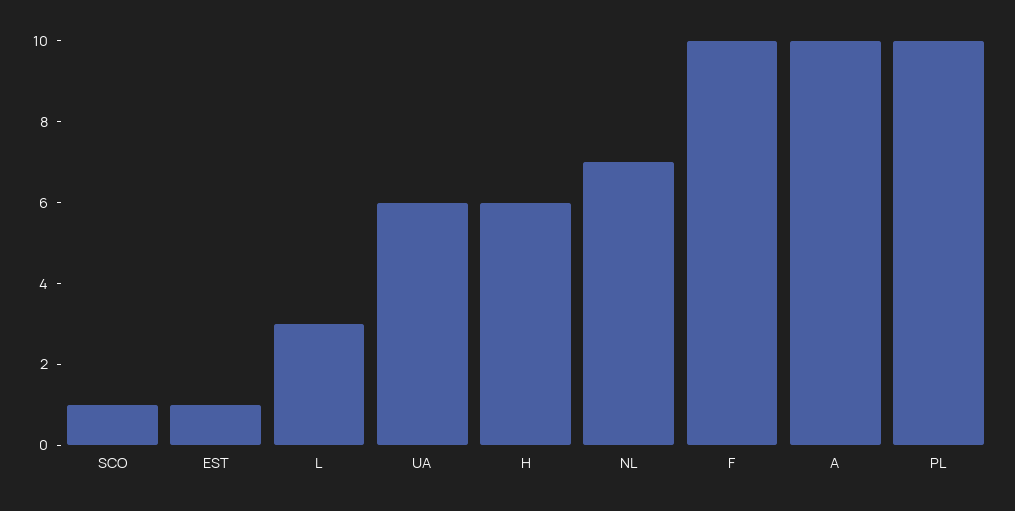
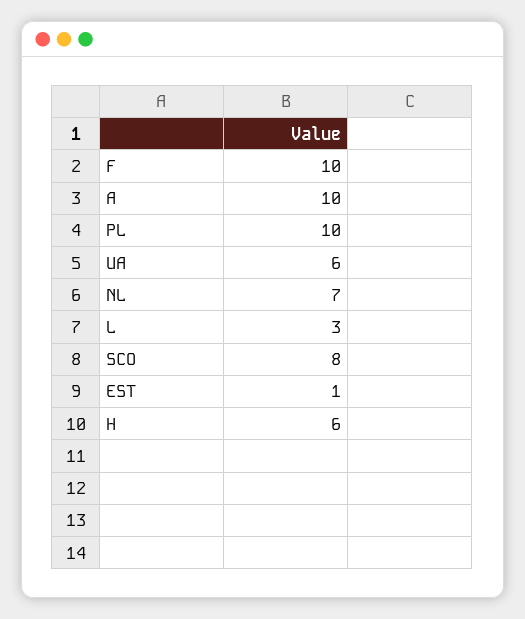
SCO: 1 -> 8

